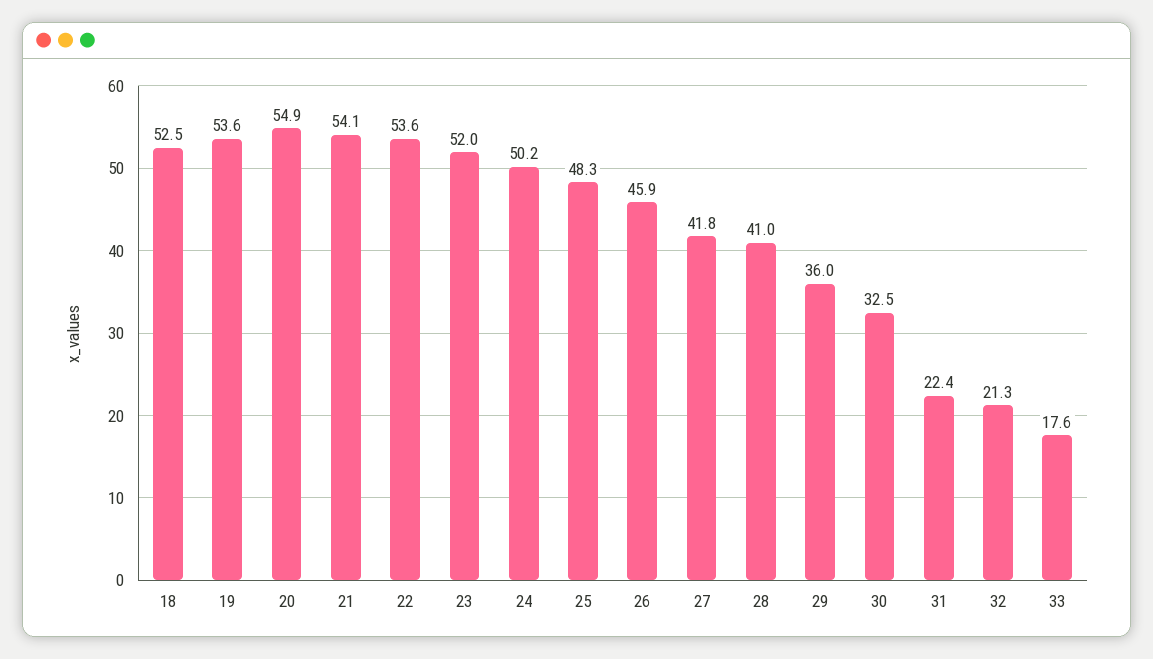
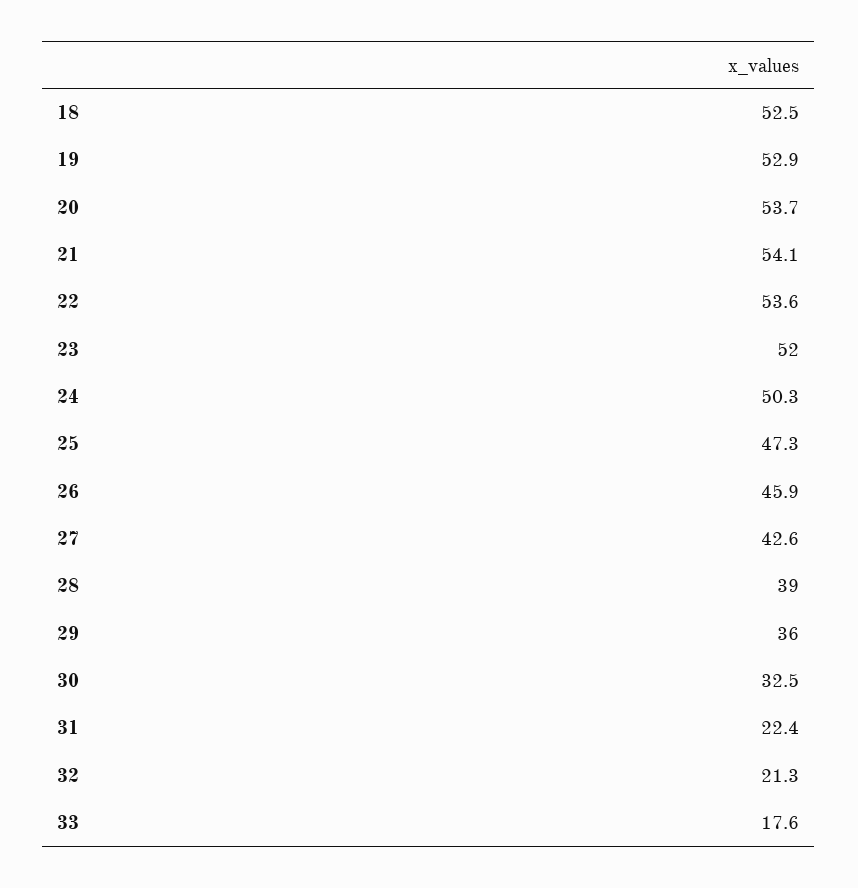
19: 53.6 -> 52.9
20: 54.9 -> 53.7
24: 50.2 -> 50.3
25: 48.3 -> 47.3
27: 41.8 -> 42.6
28: 41 -> 39

